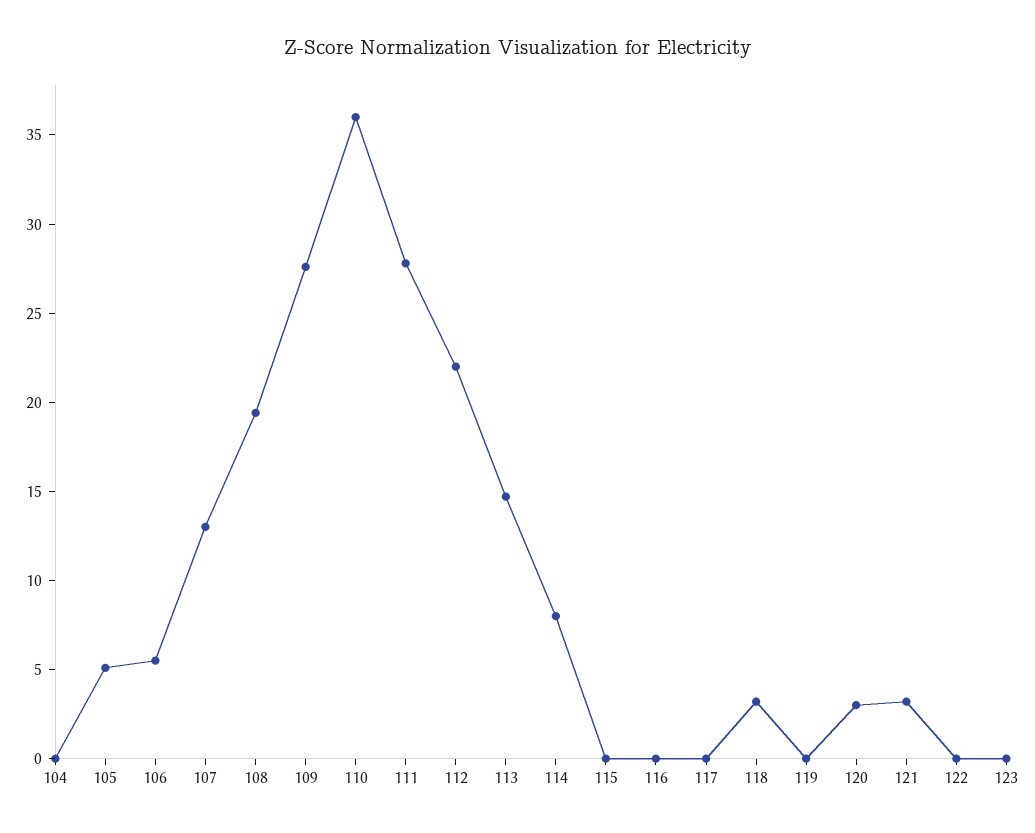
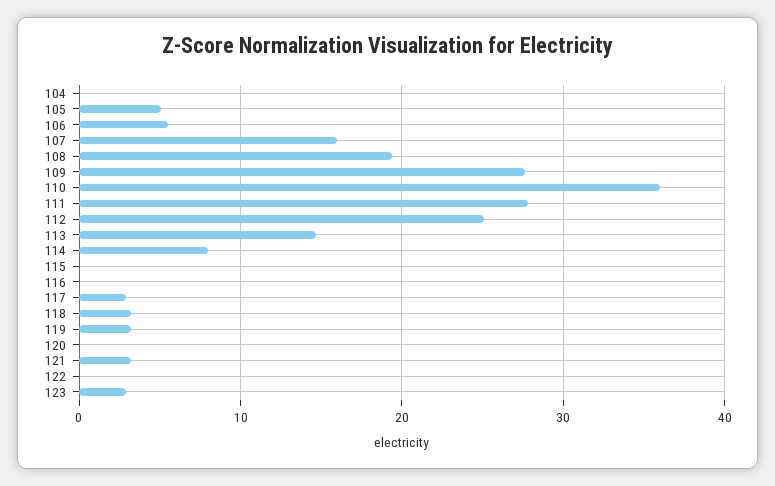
107: 13 -> 16
112: 22 -> 25
117: 0 -> 3
119: 0 -> 3
120: 3 -> 0
123: 0 -> 3

